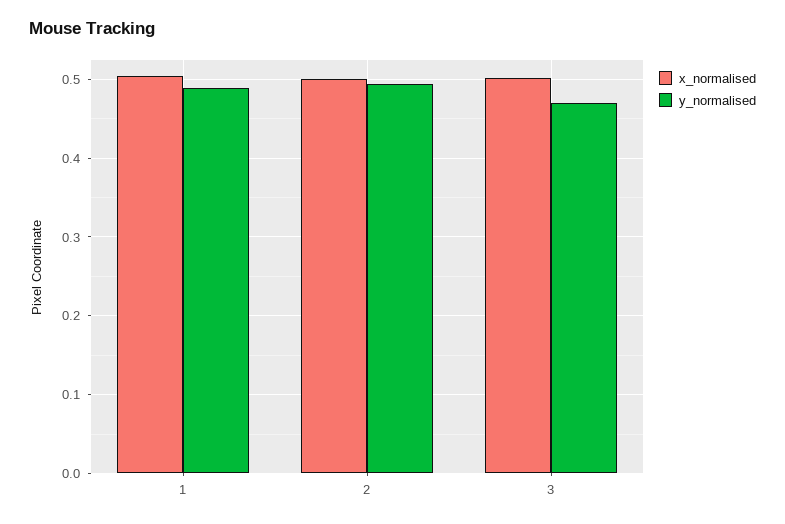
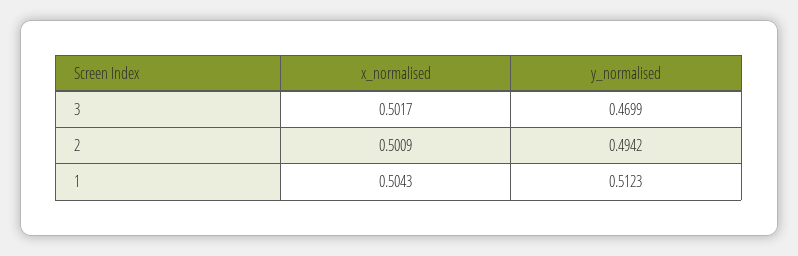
y_normalised, 1: 0.49 -> 0.5123

